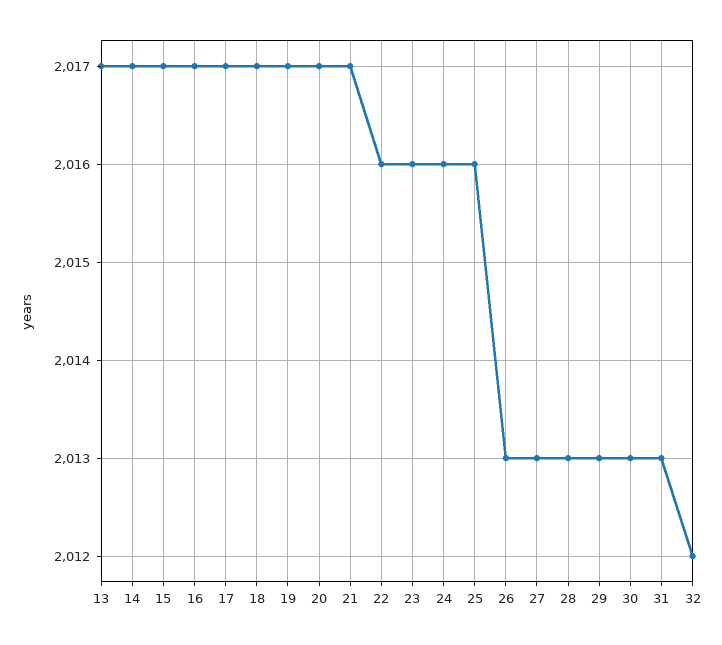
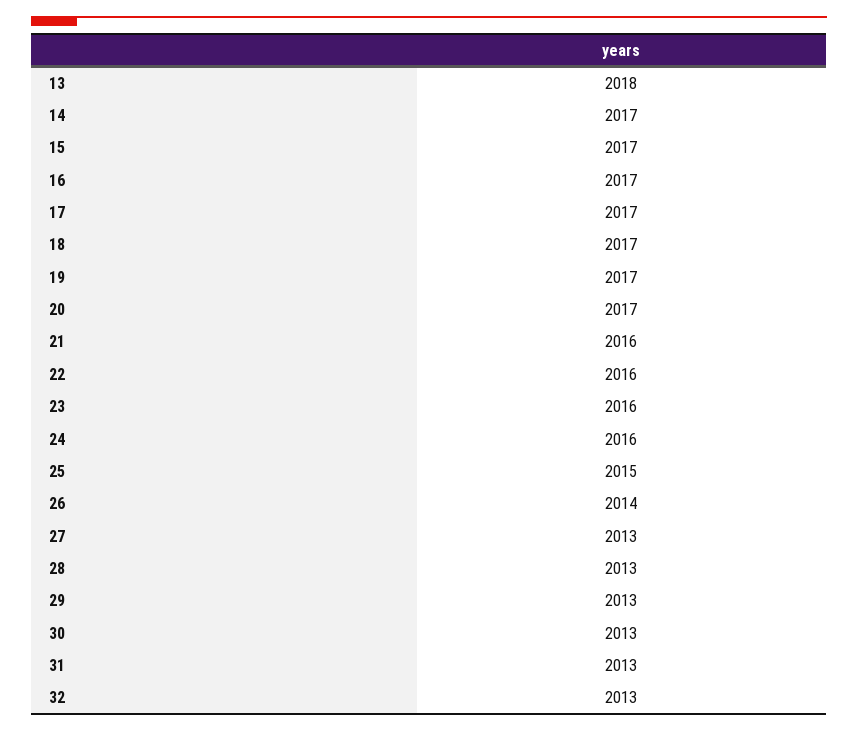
13: 2017 -> 2018
21: 2017 -> 2016
25: 2016 -> 2015
26: 2013 -> 2014
32: 2012 -> 2013

